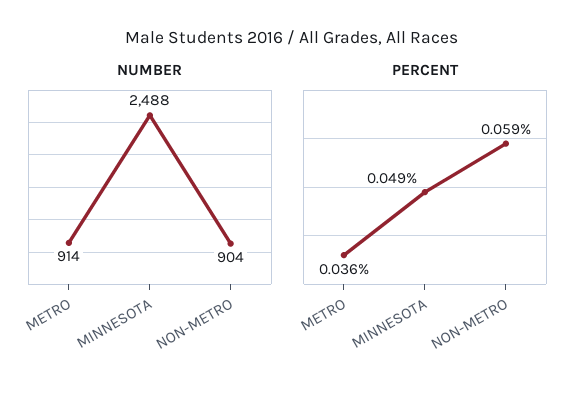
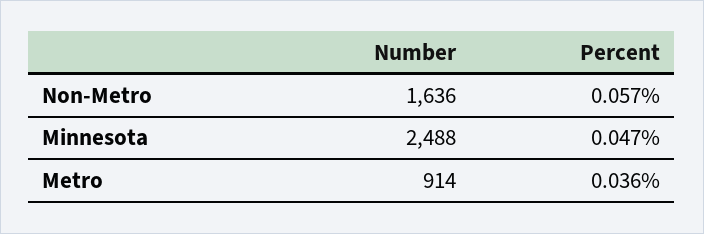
NUMBER, NON-METRO: 904 -> 1636
PERCENT, MINNESOTA: 0.049 -> 0.047
PERCENT, NON-METRO: 0.059 -> 0.057

